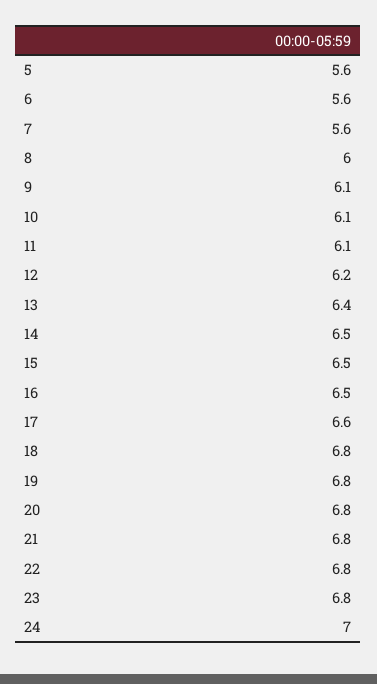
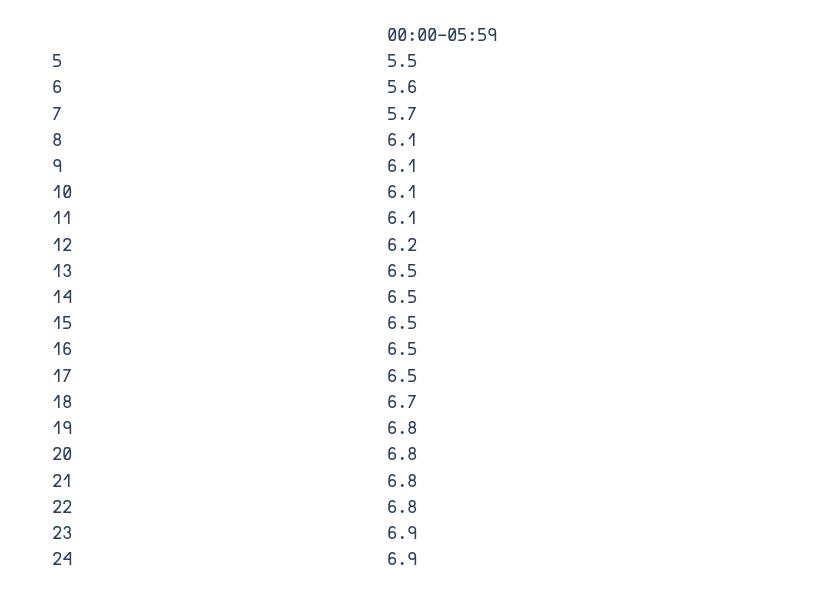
5: 5.6 -> 5.5
7: 5.6 -> 5.7
8: 6 -> 6.1
13: 6.4 -> 6.5
17: 6.6 -> 6.5
18: 6.8 -> 6.7
23: 6.8 -> 6.9
24: 7 -> 6.9

